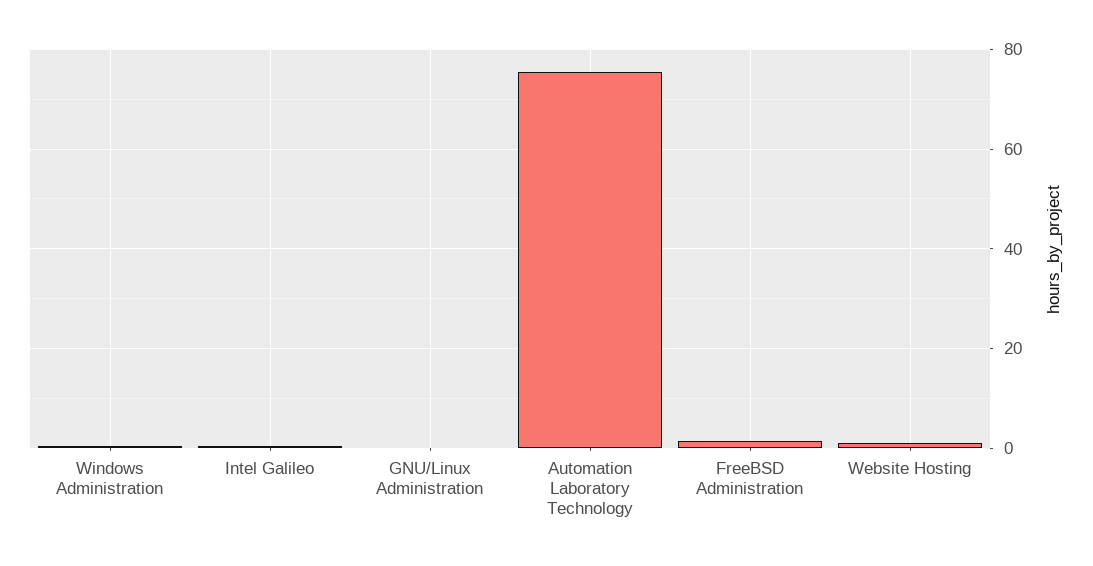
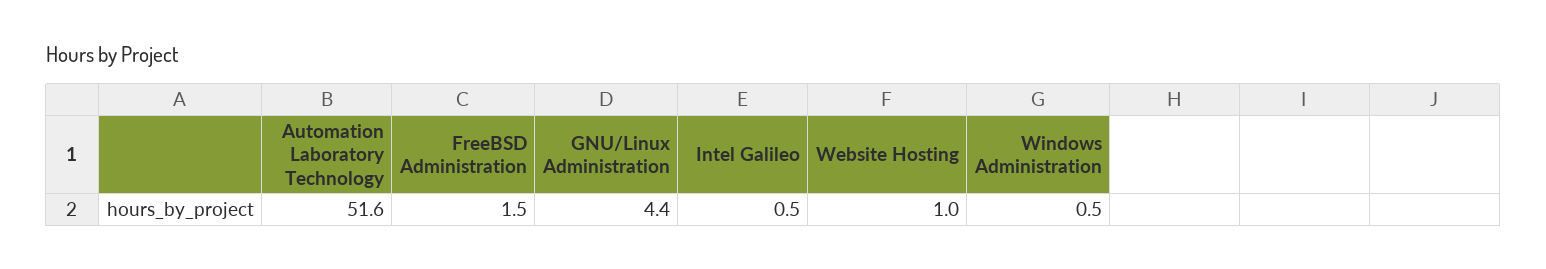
GNU/Linux Administration: 0 -> 4.4
Automation Laboratory Technology: 76 -> 51.6

